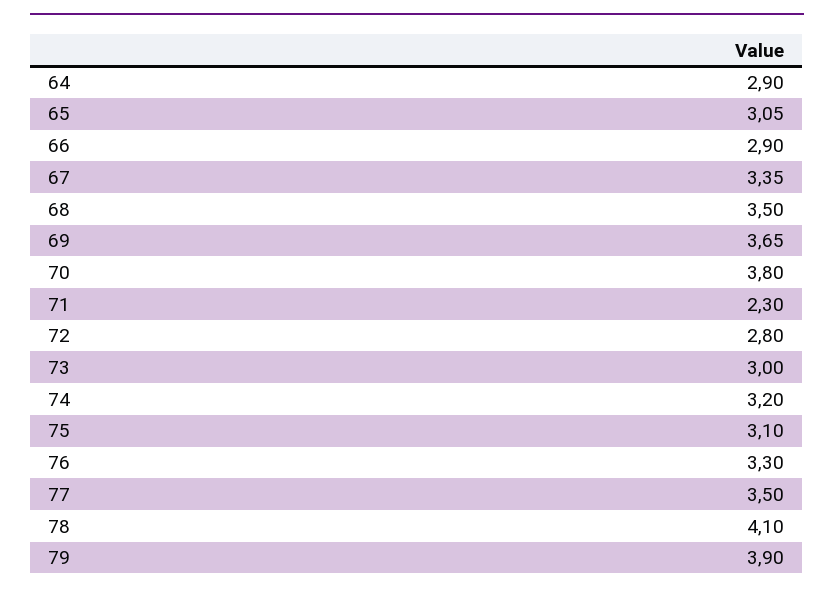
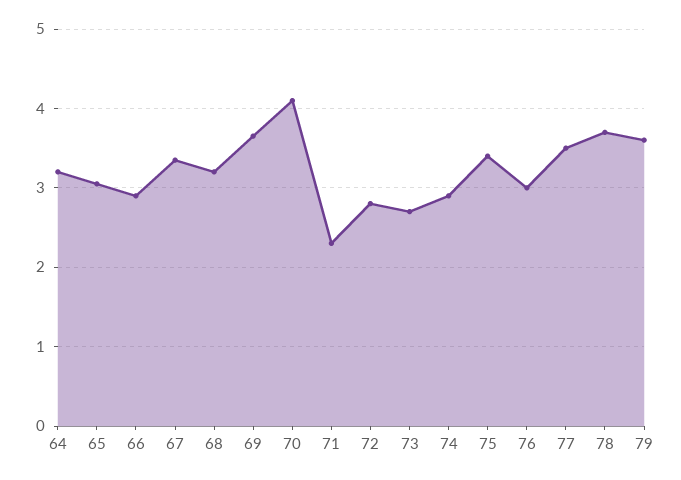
64: 2.9 -> 3.2
68: 3.5 -> 3.2
70: 3.8 -> 4.1
73: 3 -> 2.7
74: 3.2 -> 2.9
75: 3.1 -> 3.4
76: 3.3 -> 3
78: 4.1 -> 3.7
79: 3.9 -> 3.6

